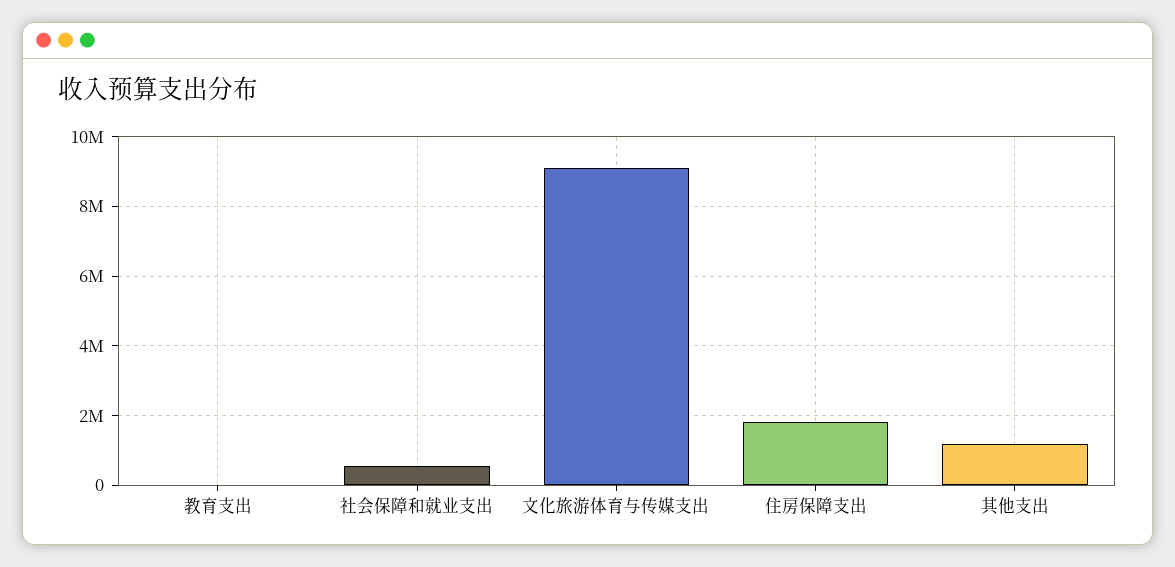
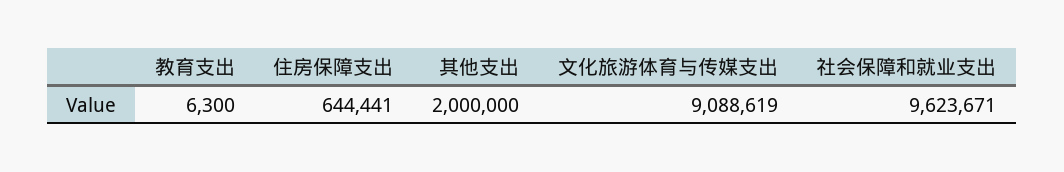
社会保障和就业支出: 600000 -> 9623671
住房保障支出: 1800000 -> 644441
其他支出: 1200000 -> 2000000

